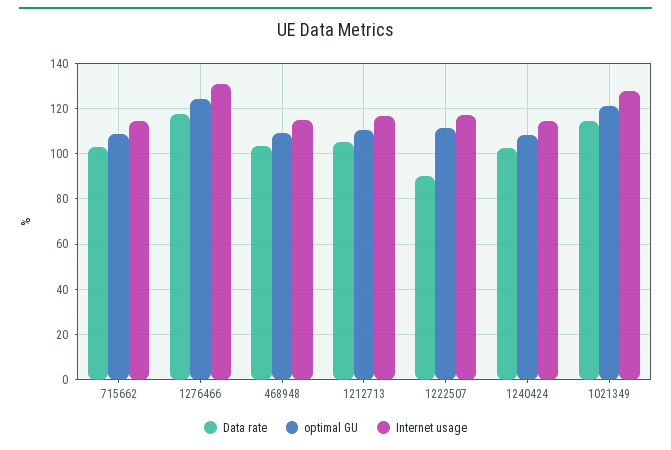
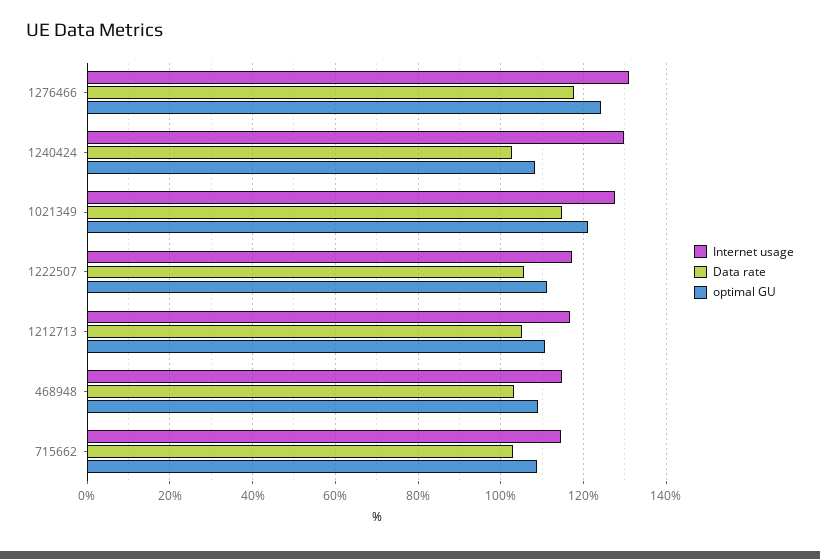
Data rate, 1222507: 90 -> 106
Internet usage, 1240424: 115 -> 130

